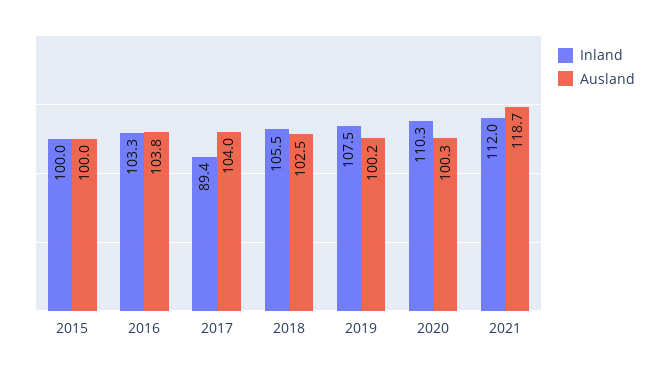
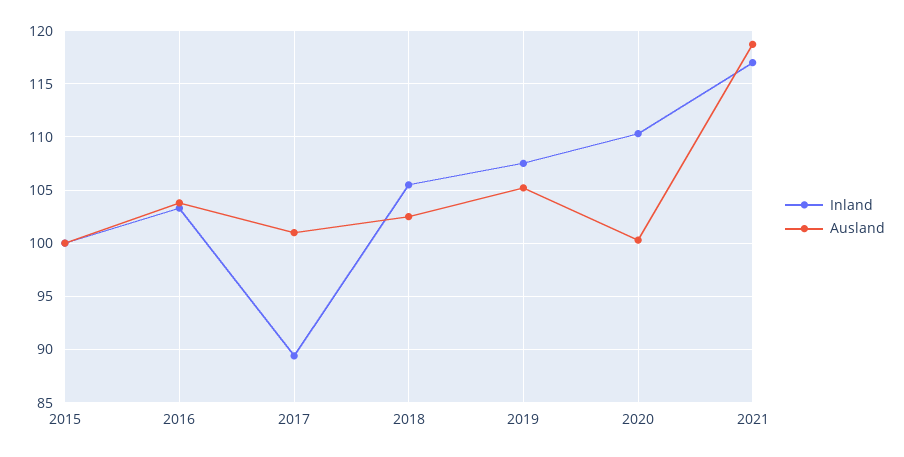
Ausland, 2017: 104 -> 101
Ausland, 2019: 100.2 -> 105
Inland, 2021: 112 -> 117

